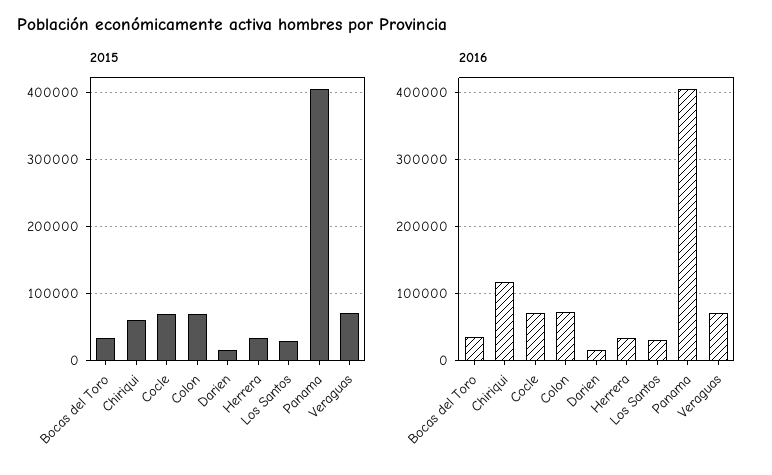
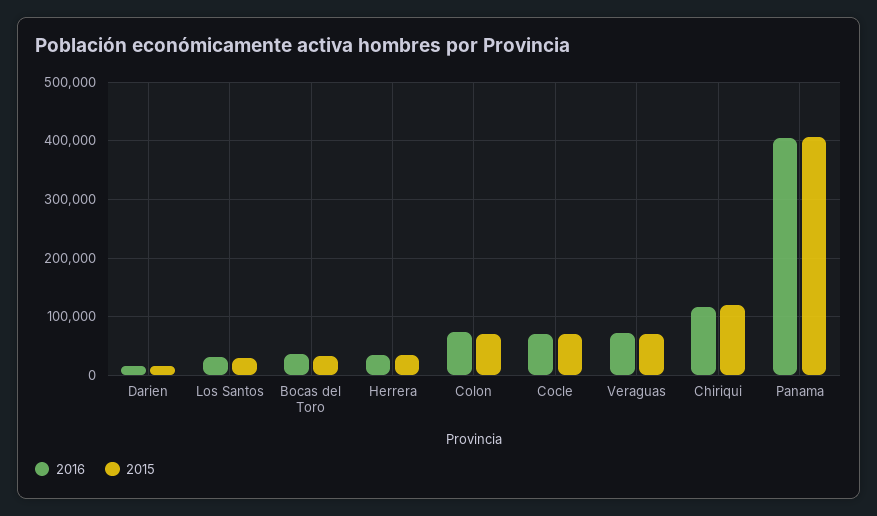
2015, Chiriqui: 60000 -> 120000

